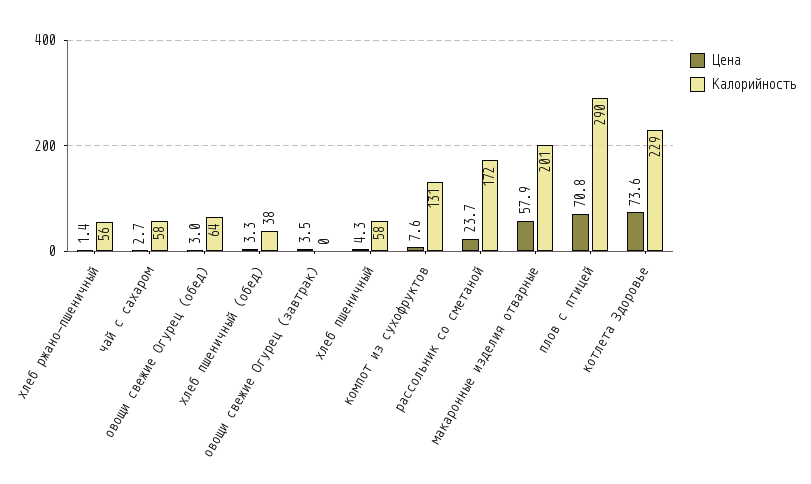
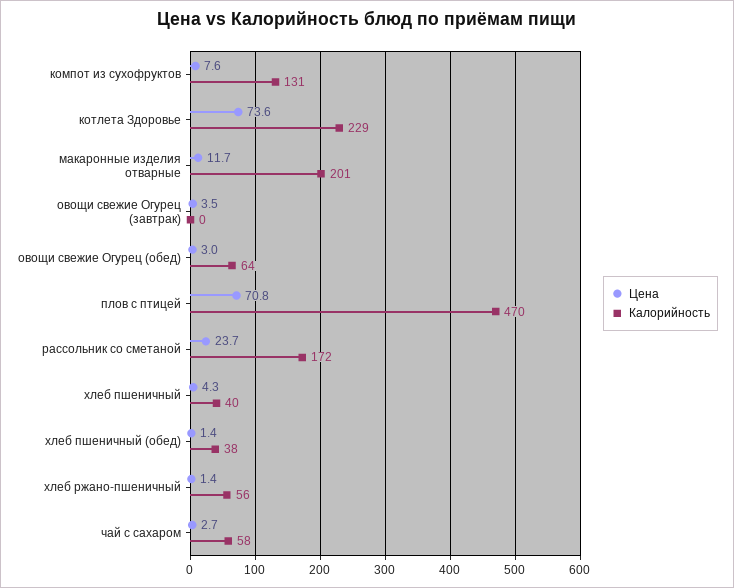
Цена, хлеб пшеничный (обед): 3.3 -> 1.4
Калорийность, хлеб пшеничный: 58 -> 40
Цена, макаронные изделия отварные: 57.9 -> 11.7
Калорийность, плов с птицей: 290 -> 470

